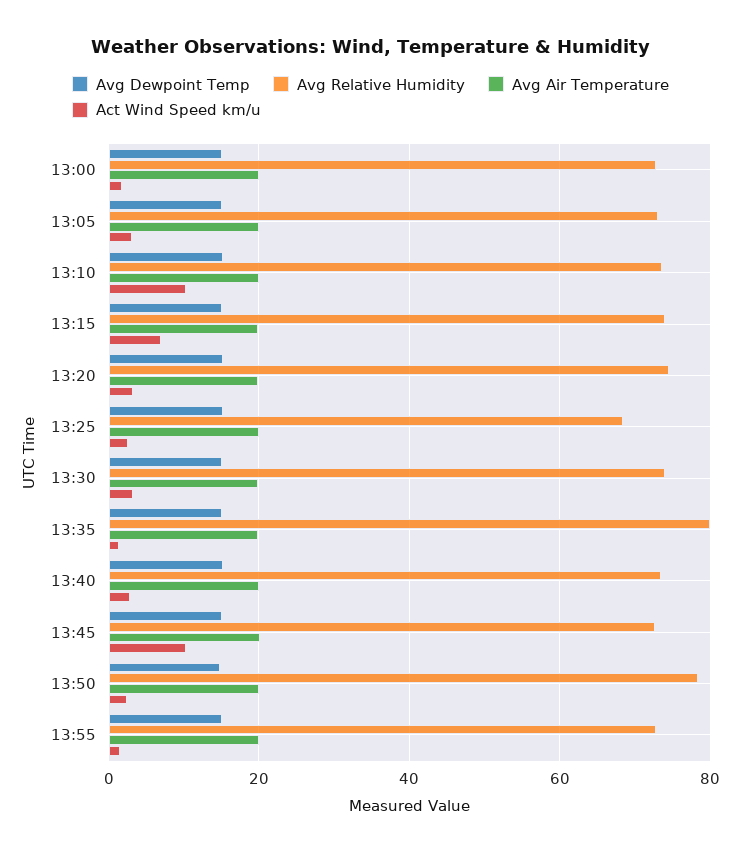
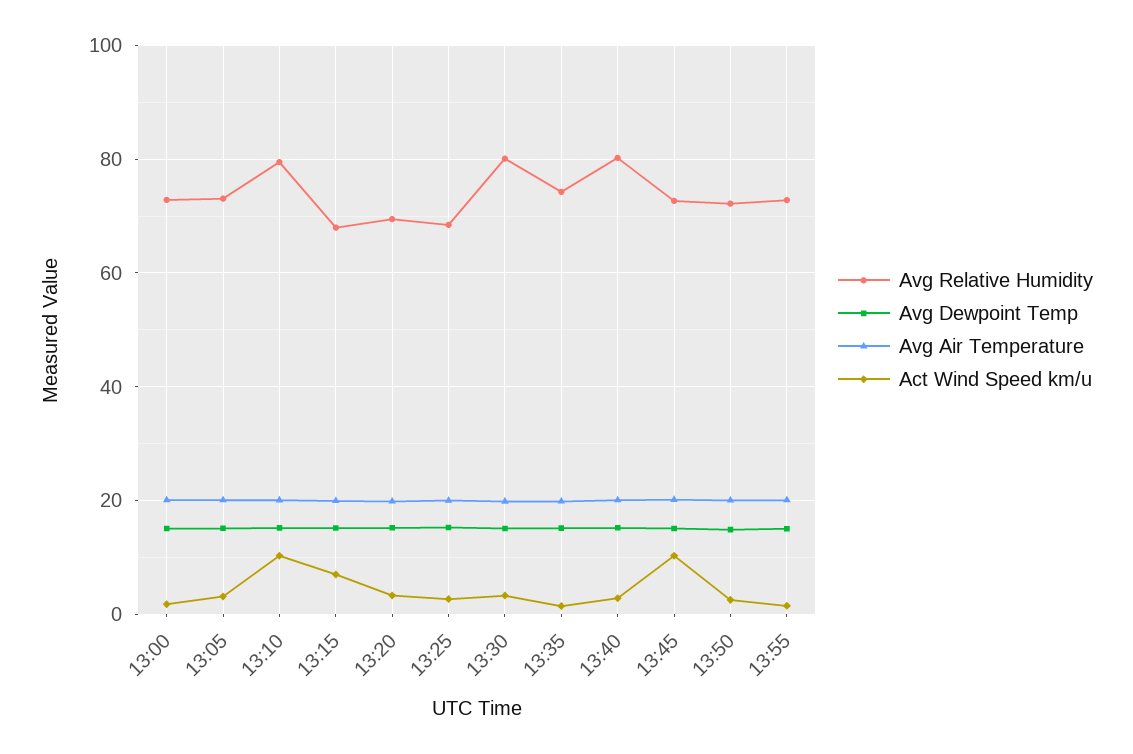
Avg Relative Humidity, 13:10: 74 -> 80
Avg Relative Humidity, 13:15: 74 -> 68
Avg Relative Humidity, 13:20: 74 -> 70
Avg Relative Humidity, 13:30: 74 -> 80
Avg Relative Humidity, 13:35: 80 -> 74
Avg Relative Humidity, 13:40: 74 -> 80
Avg Relative Humidity, 13:50: 78 -> 72

